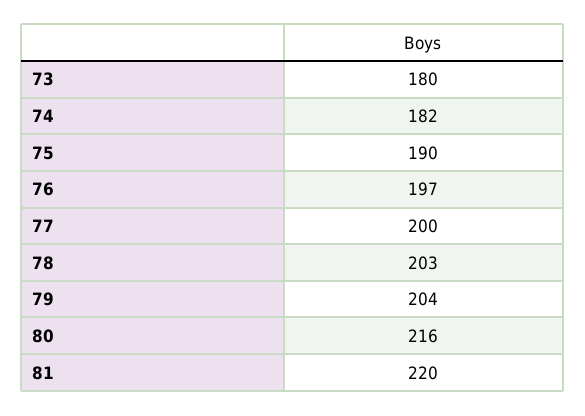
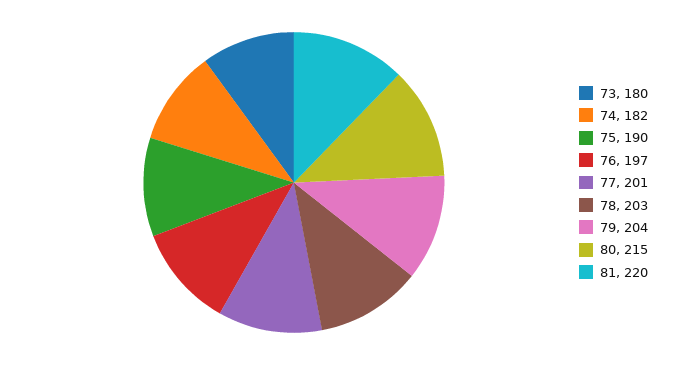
77: 200 -> 201
80: 216 -> 215

